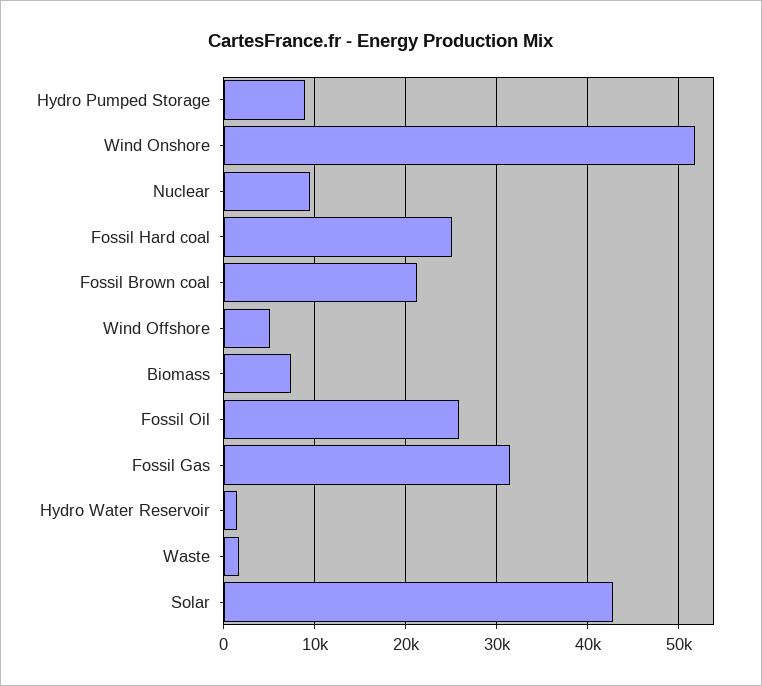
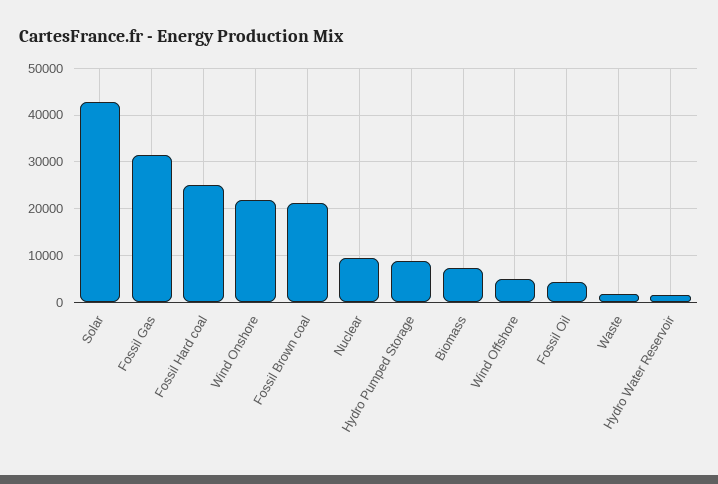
Wind Onshore: 52000 -> 22000
Fossil Oil: 26000 -> 4000

